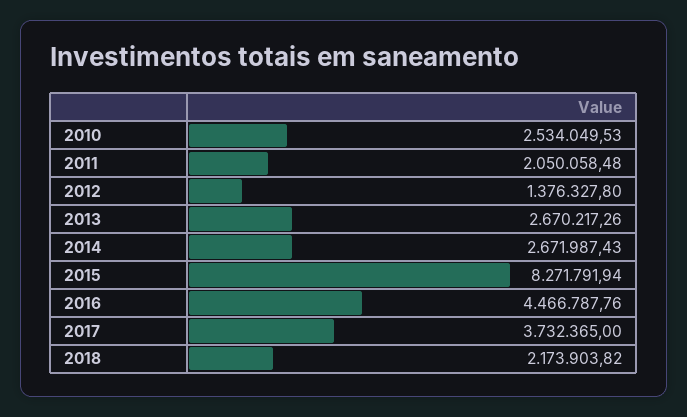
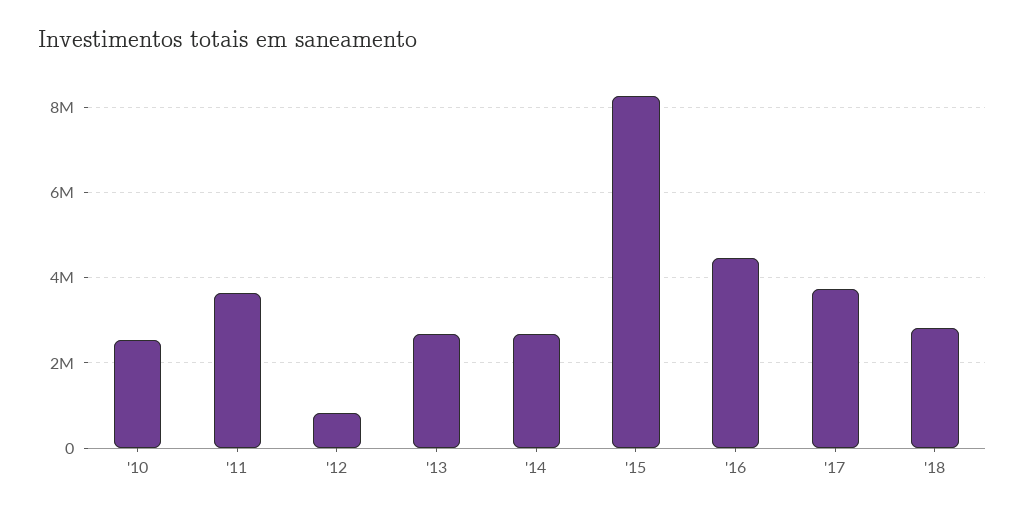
2011: 2050058.48 -> 3600000
2012: 1376327.8 -> 800000
2018: 2173903.82 -> 2800000

